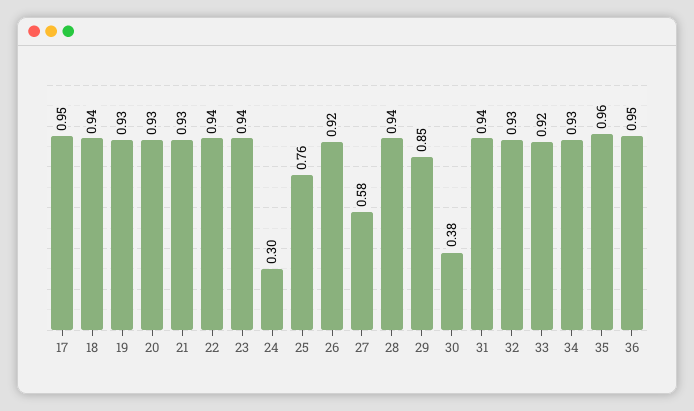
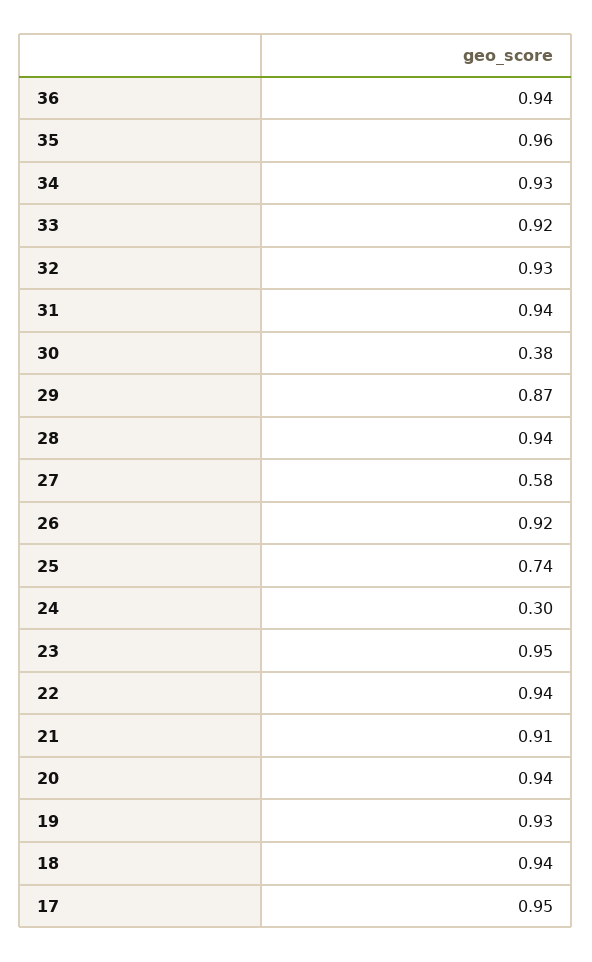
20: 0.93 -> 0.94
21: 0.93 -> 0.91
23: 0.94 -> 0.95
25: 0.76 -> 0.74
29: 0.85 -> 0.87
36: 0.95 -> 0.94

